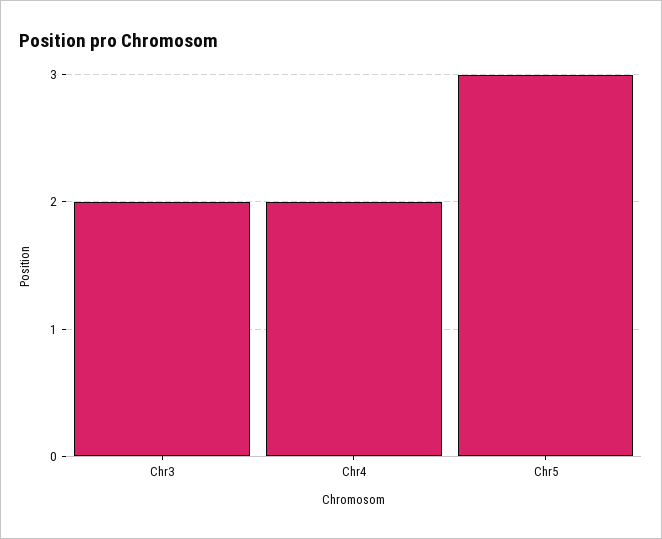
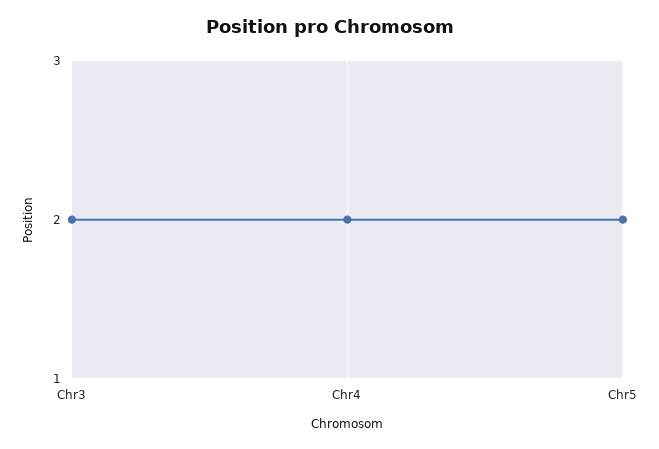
Chr5: 3 -> 2

